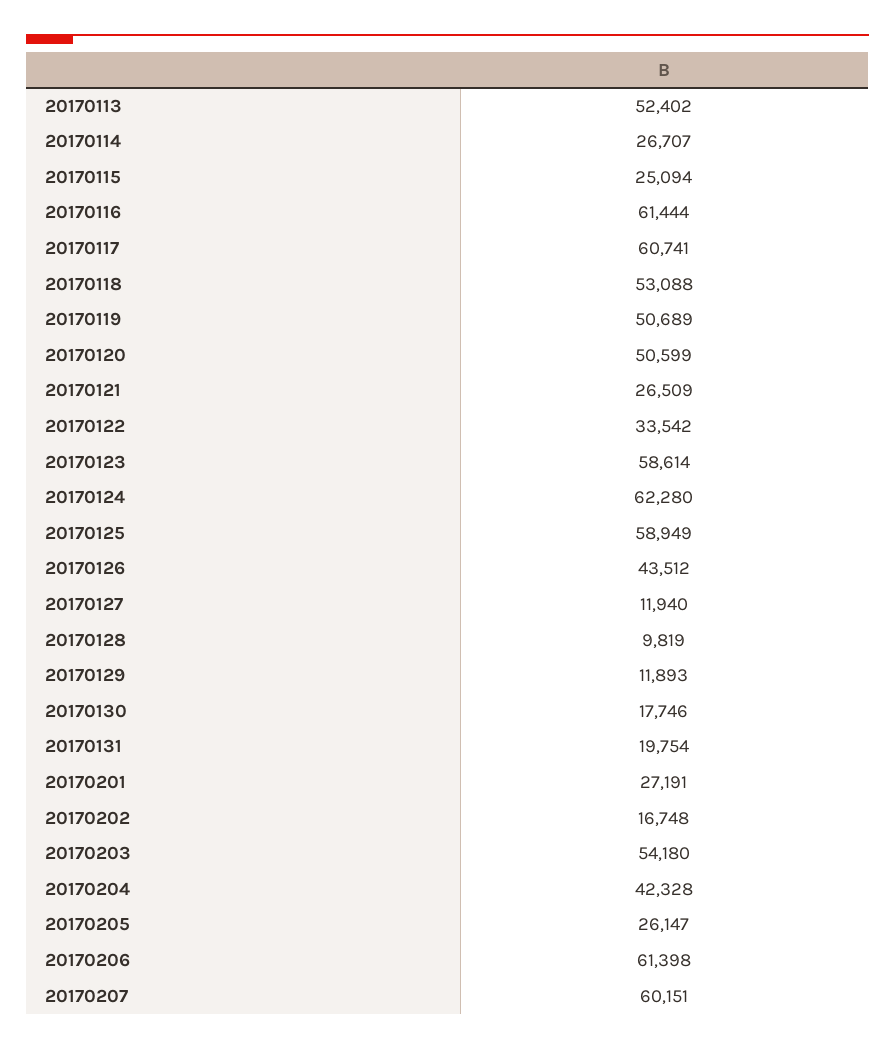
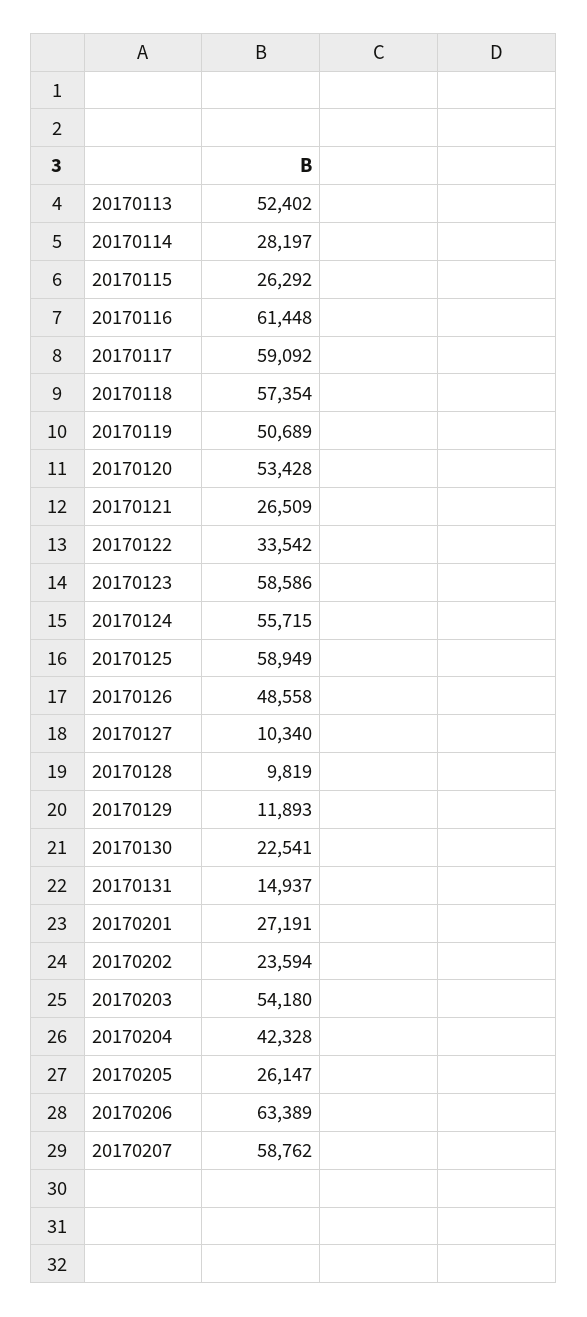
20170114: 26707 -> 28197
20170115: 25094 -> 26292
20170116: 61444 -> 61448
20170117: 60741 -> 59092
20170118: 53088 -> 57354
20170120: 50599 -> 53428
20170123: 58614 -> 58586
20170124: 62280 -> 55715
20170126: 43512 -> 48558
20170127: 11940 -> 10340
20170130: 17746 -> 22541
20170131: 19754 -> 14937
20170202: 16748 -> 23594
20170206: 61398 -> 63389
20170207: 60151 -> 58762

